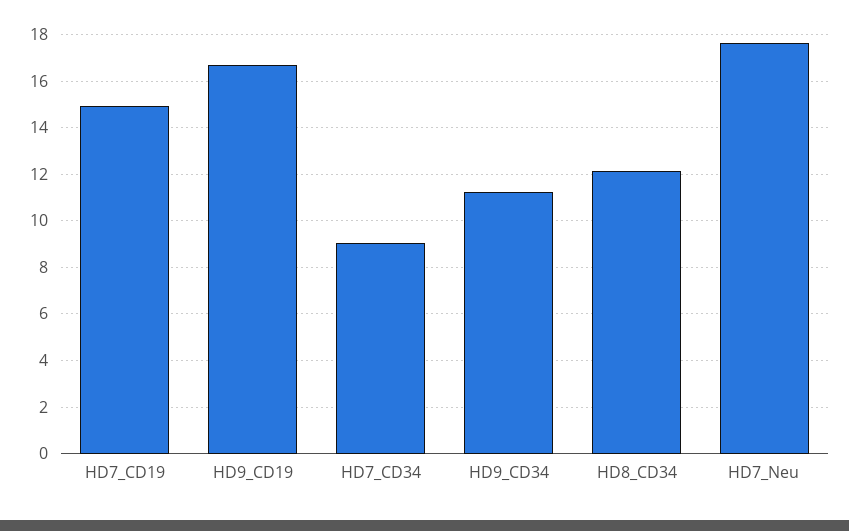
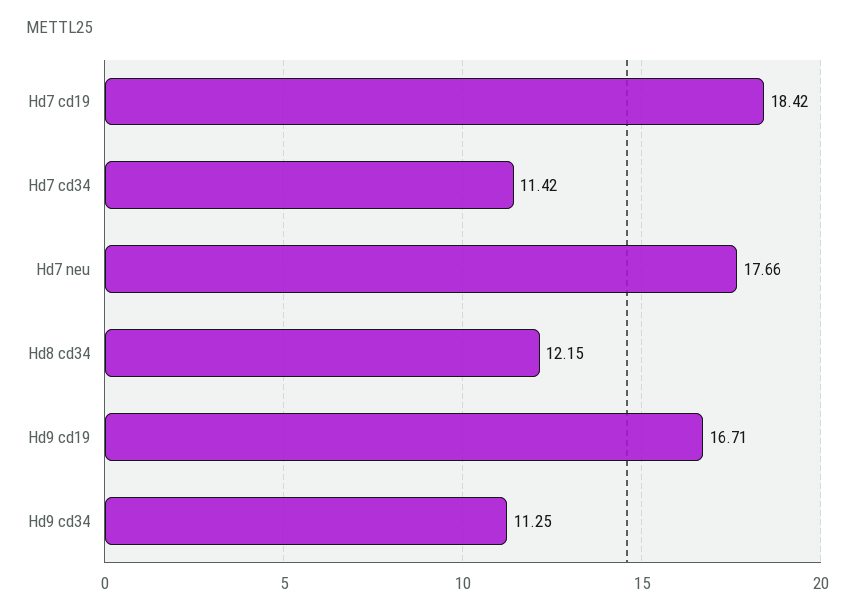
HD7_CD19: 15 -> 18.42
HD7_CD34: 9 -> 11.42

